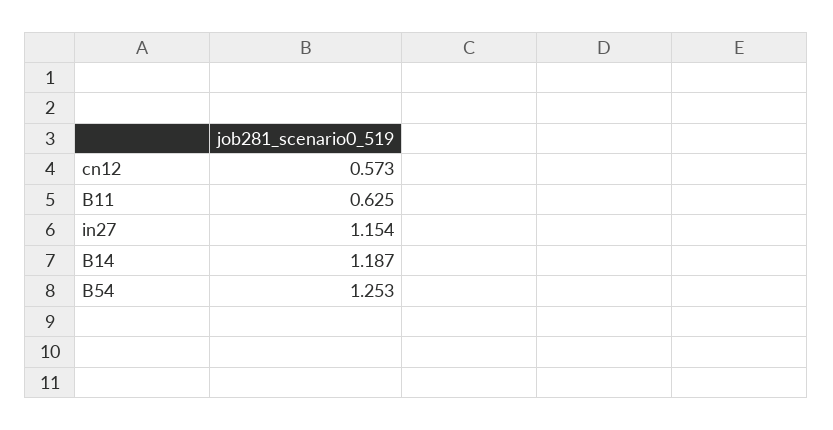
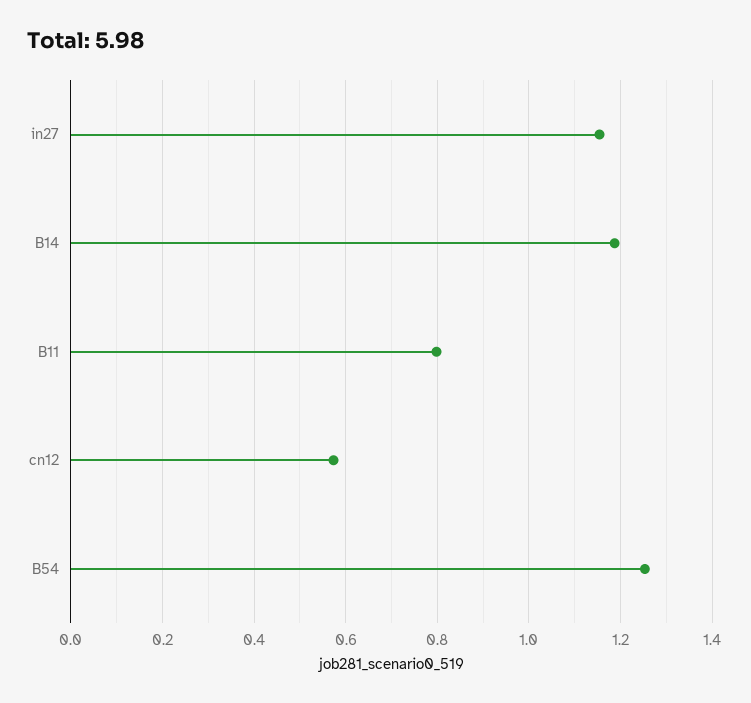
B11: 0.625 -> 0.8

